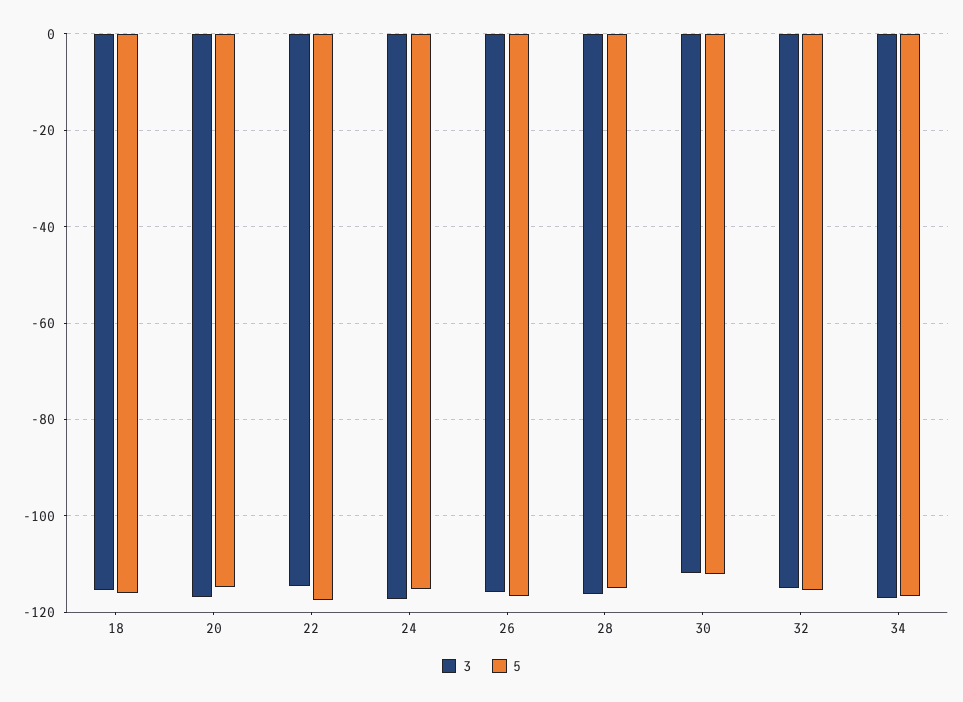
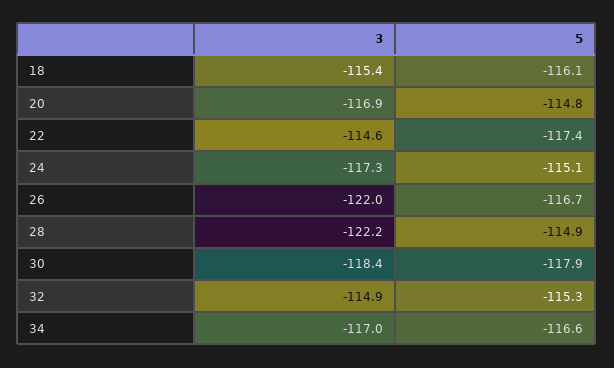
3, 26: -116 -> -122
3, 28: -116 -> -122.2
3, 30: -112 -> -118.4
5, 30: -112 -> -117.9

